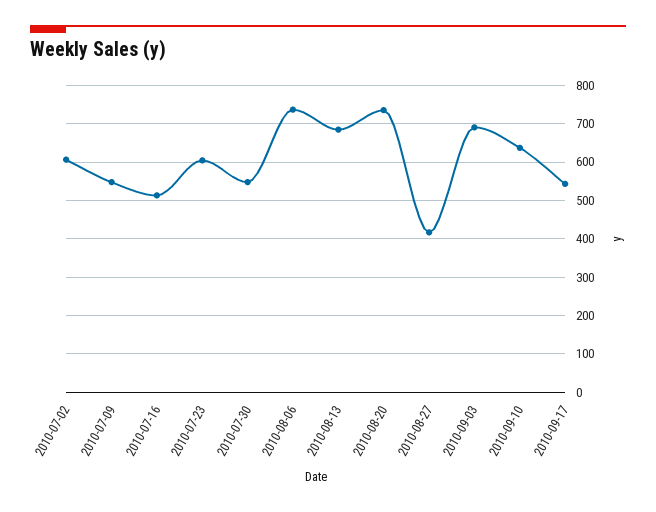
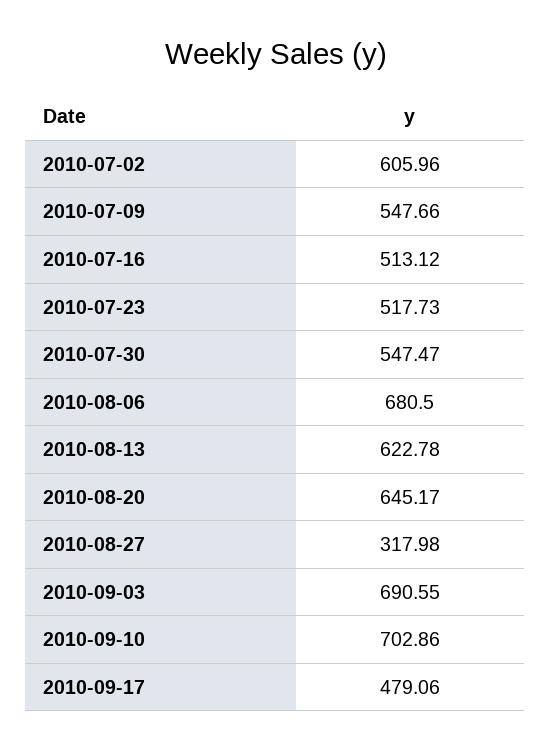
2010-07-23: 600 -> 517.73
2010-08-06: 740 -> 680.5
2010-08-13: 680 -> 622.78
2010-08-20: 740 -> 645.17
2010-08-27: 420 -> 317.98
2010-09-10: 640 -> 702.86
2010-09-17: 540 -> 479.06

